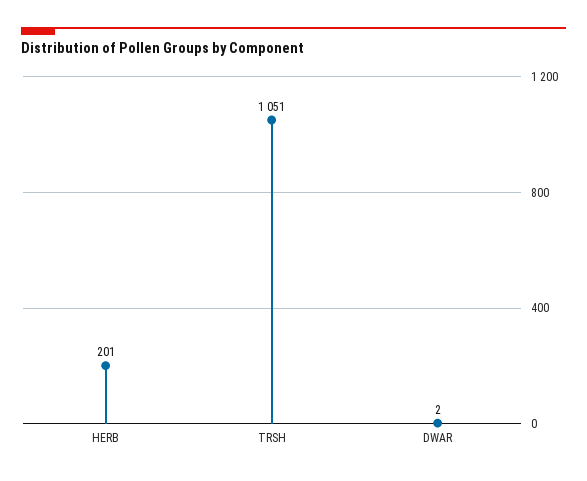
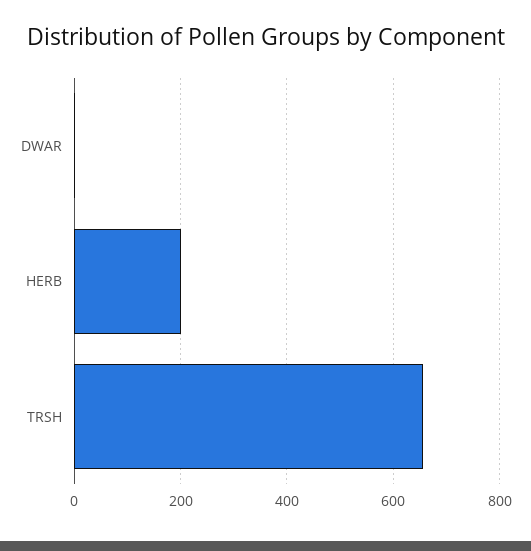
TRSH: 1051 -> 660

